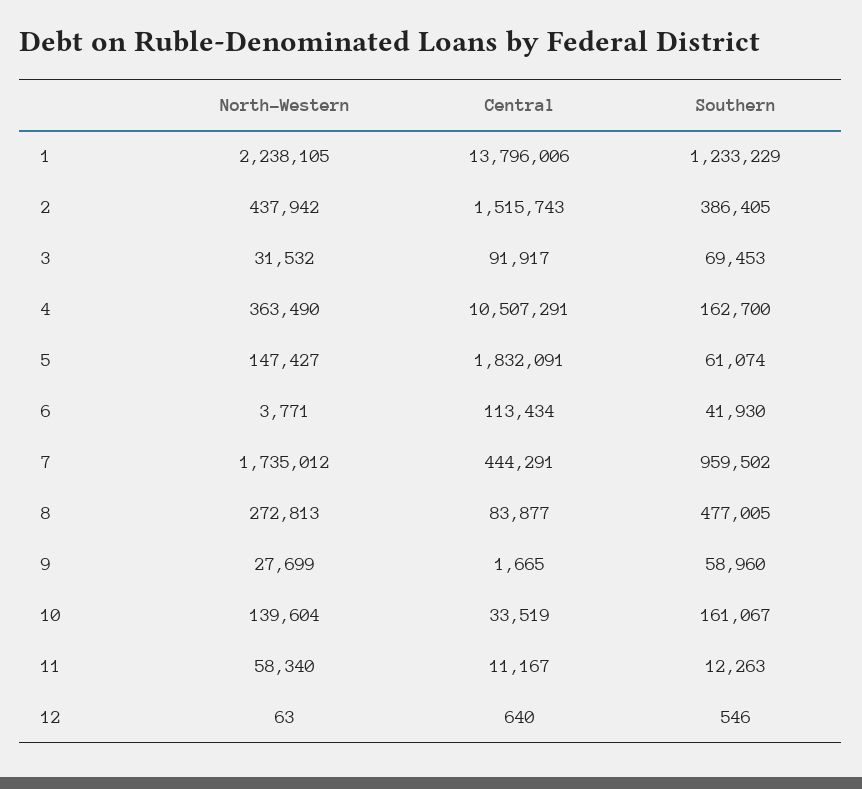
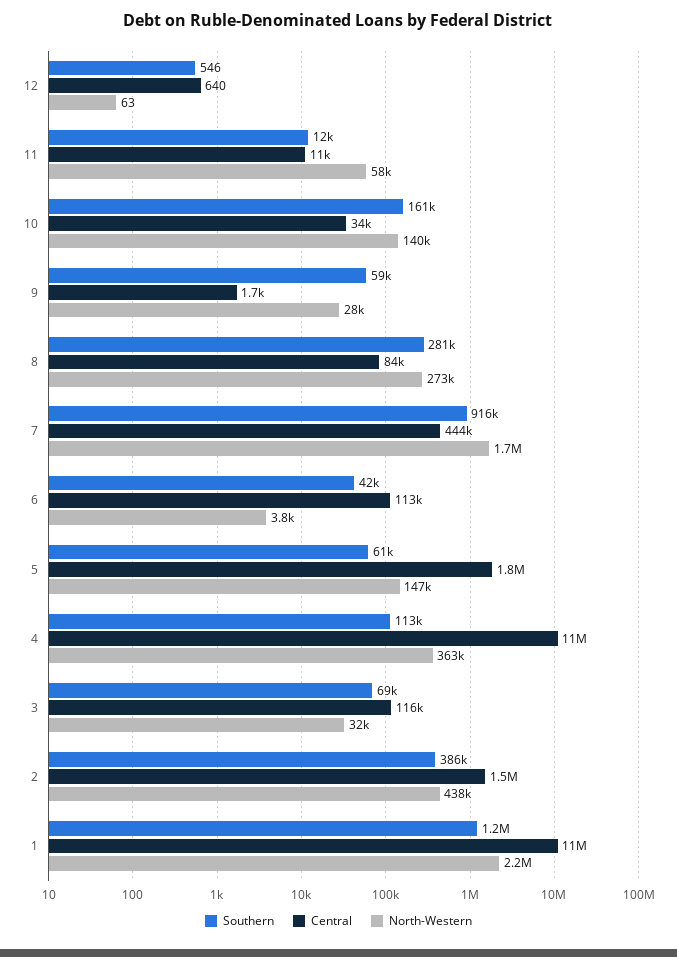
Central, 1: 13796006 -> 11000000
Central, 3: 91917 -> 116000
Southern, 4: 162700 -> 113000
Southern, 7: 959502 -> 916000
Southern, 8: 477005 -> 281000

